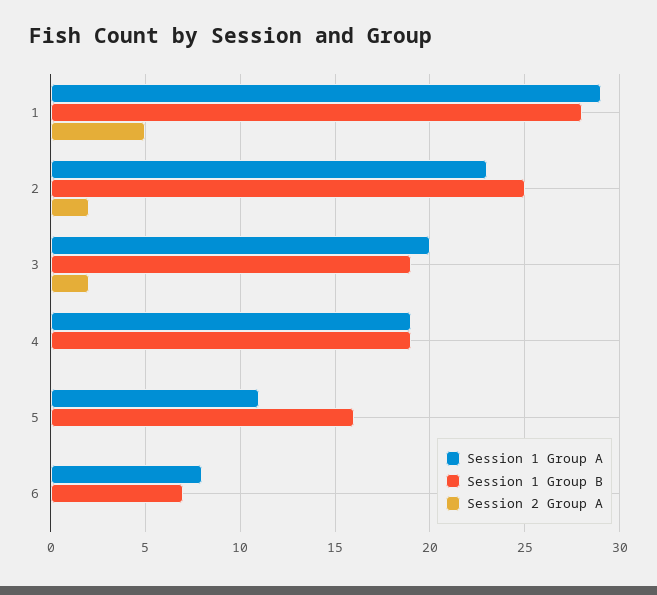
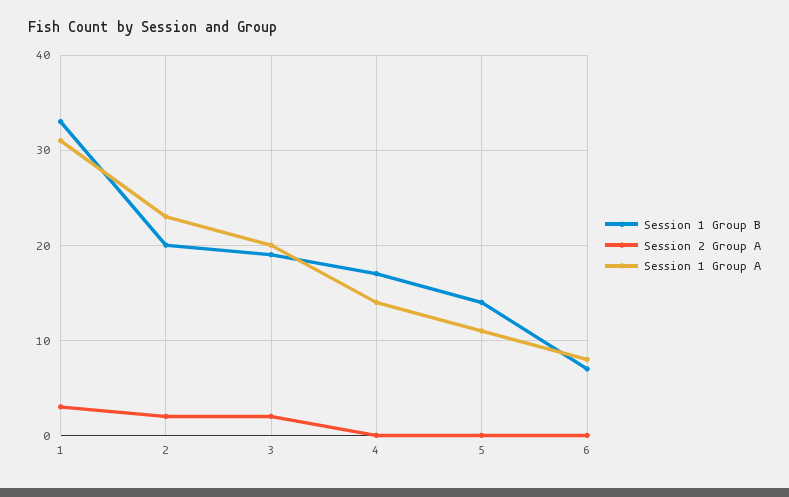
Session 1 Group A, 1: 29 -> 31
Session 1 Group B, 1: 28 -> 33
Session 2 Group A, 1: 5 -> 3
Session 1 Group B, 2: 25 -> 20
Session 1 Group A, 4: 19 -> 14
Session 1 Group B, 4: 19 -> 17
Session 1 Group B, 5: 16 -> 14

